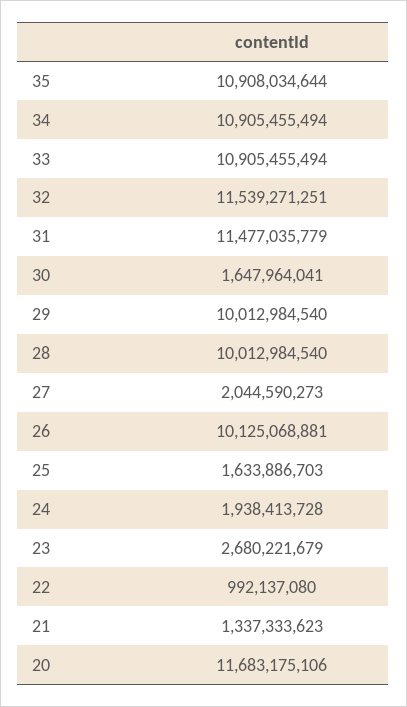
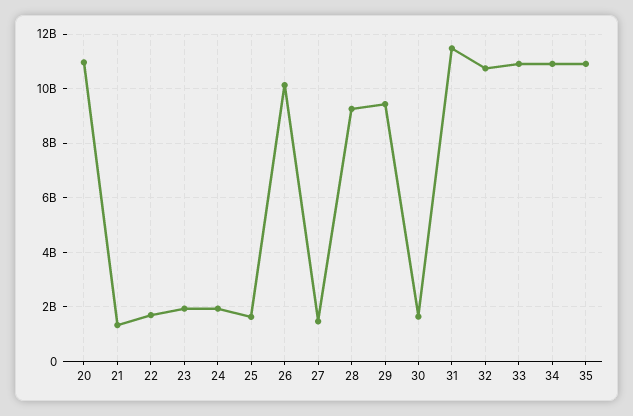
32: 11539271251 -> 10750000000
29: 10012984540 -> 9500000000
28: 10012984540 -> 9250000000
27: 2044590273 -> 1500000000
23: 2680221679 -> 2000000000
22: 992137080 -> 1750000000
20: 11683175106 -> 11000000000

